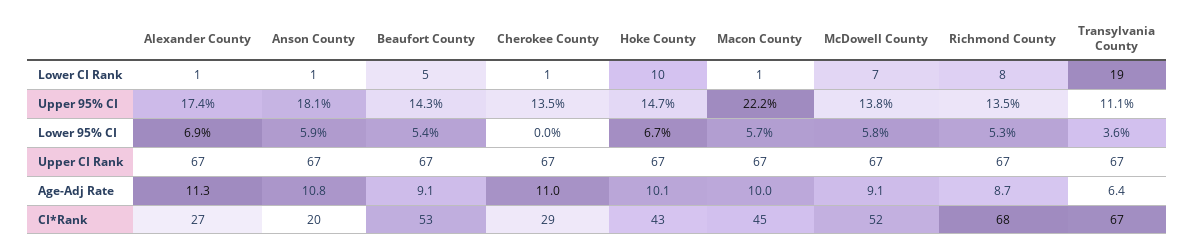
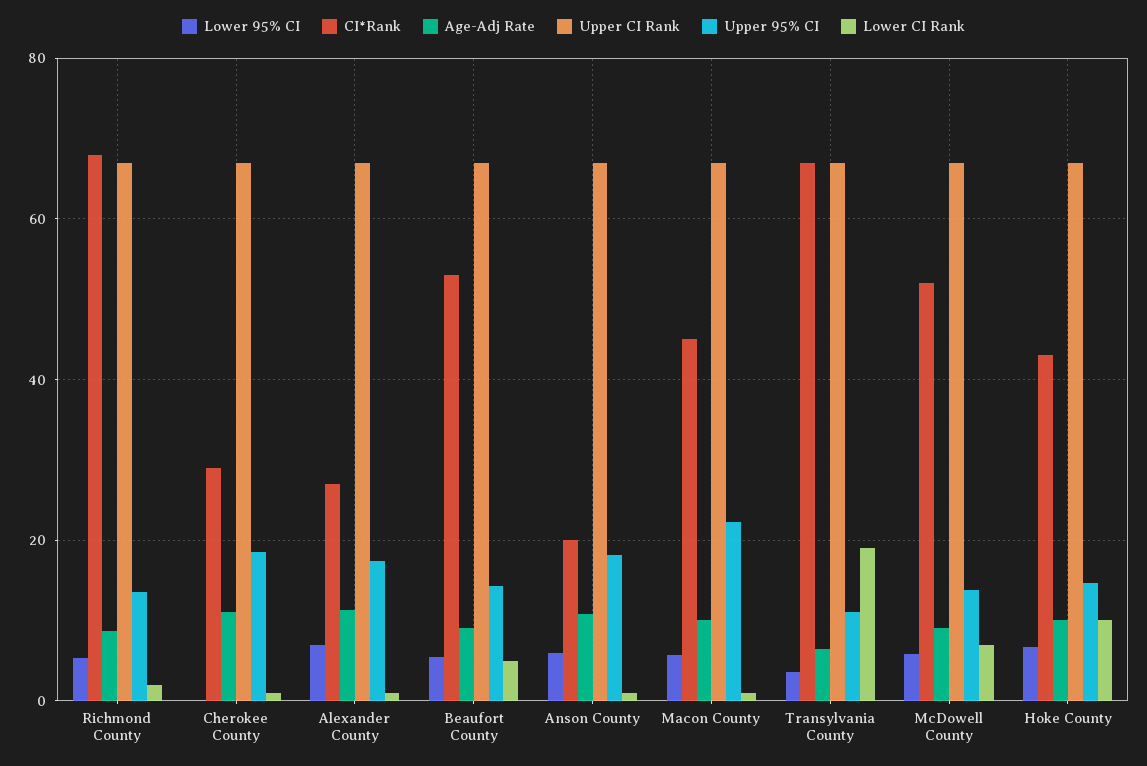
Lower CI Rank, Richmond County: 8 -> 2
Upper 95% CI, Cherokee County: 13.5 -> 18

